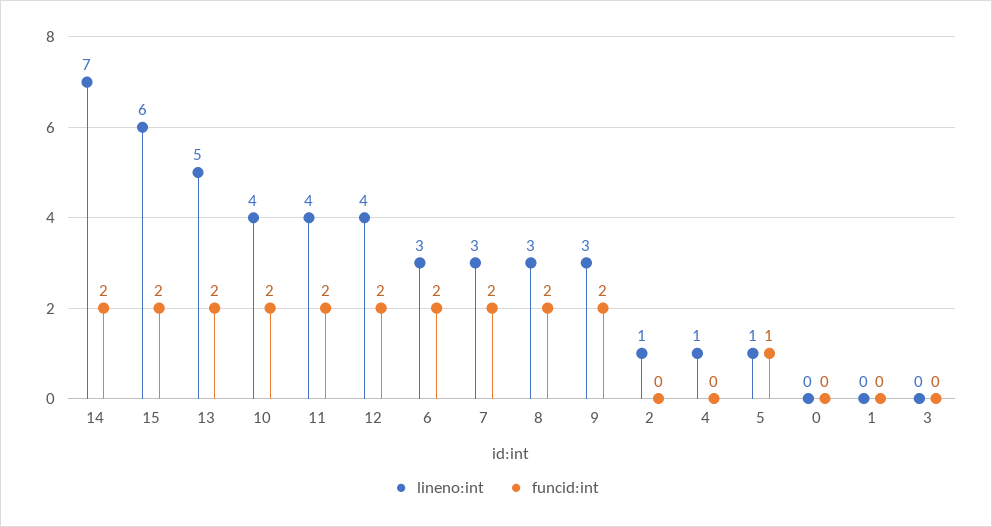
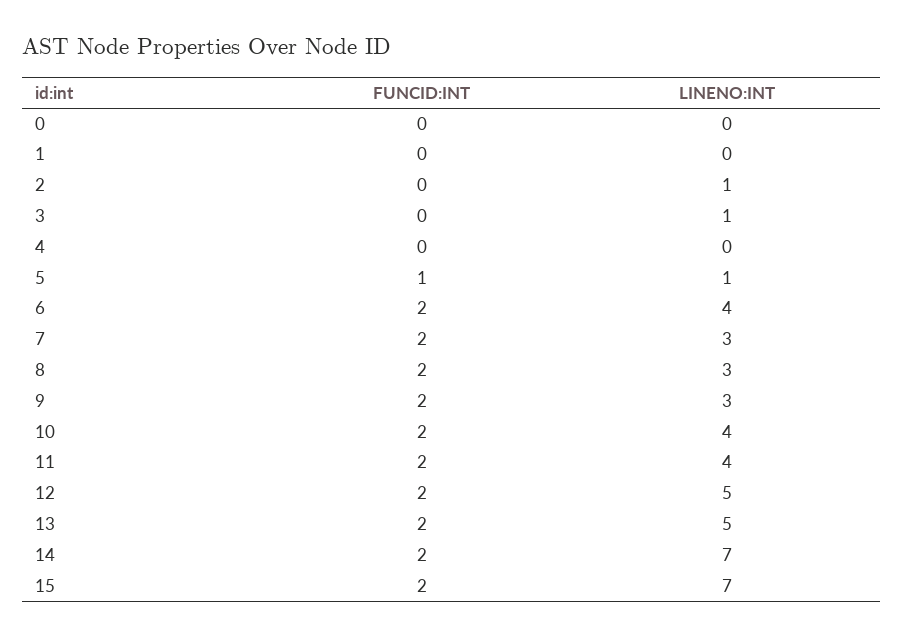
lineno:int, 15: 6 -> 7
lineno:int, 12: 4 -> 5
lineno:int, 6: 3 -> 4
lineno:int, 4: 1 -> 0
lineno:int, 3: 0 -> 1

